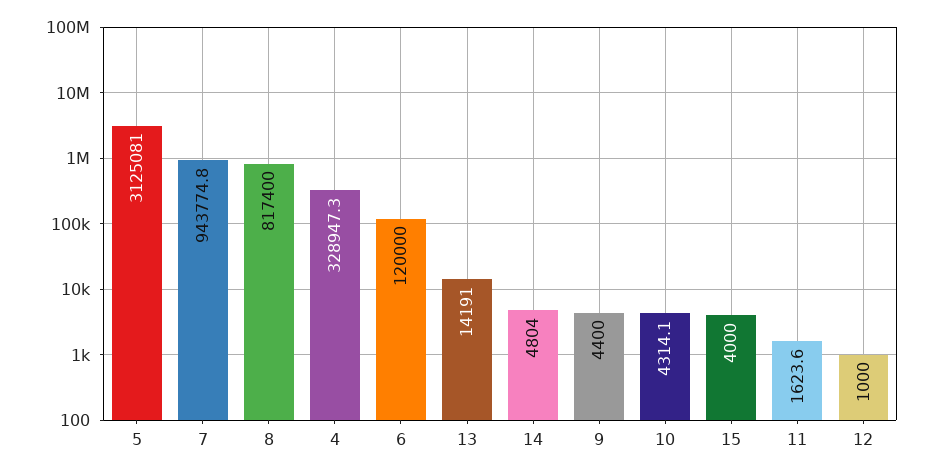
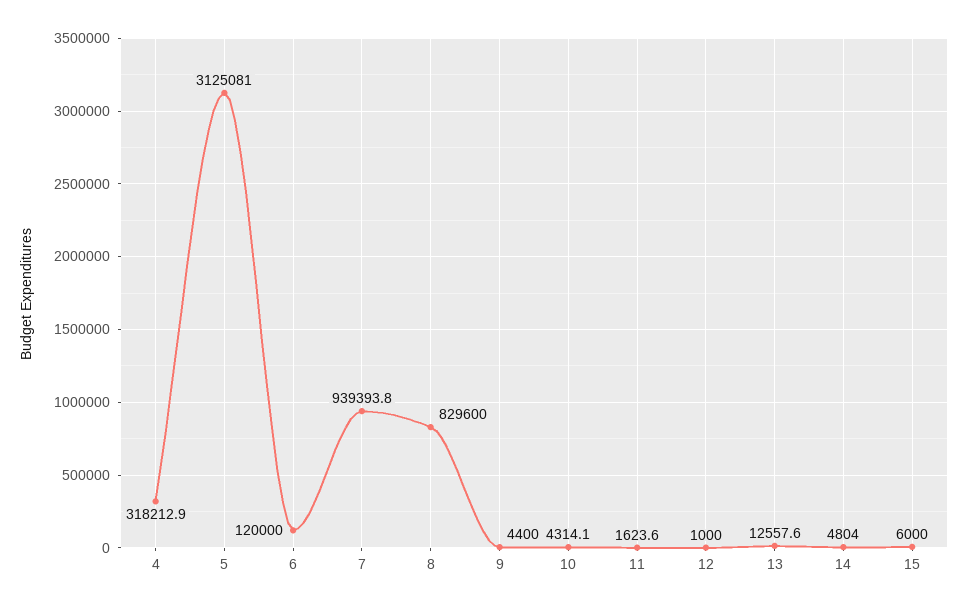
7: 943774.8 -> 939393.8
8: 817400 -> 829600
4: 328947.3 -> 318212.9
13: 14191 -> 12557.6
15: 4000 -> 6000

